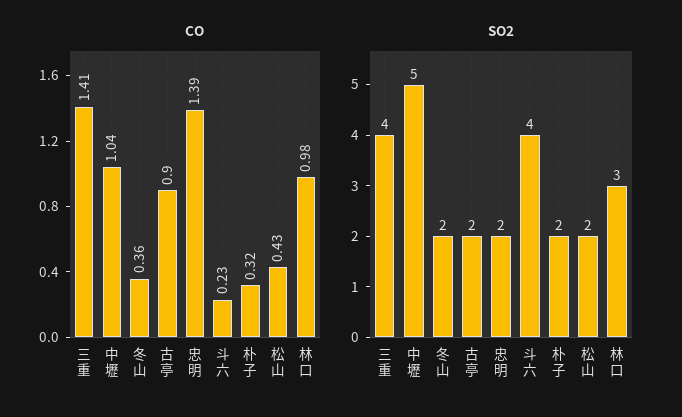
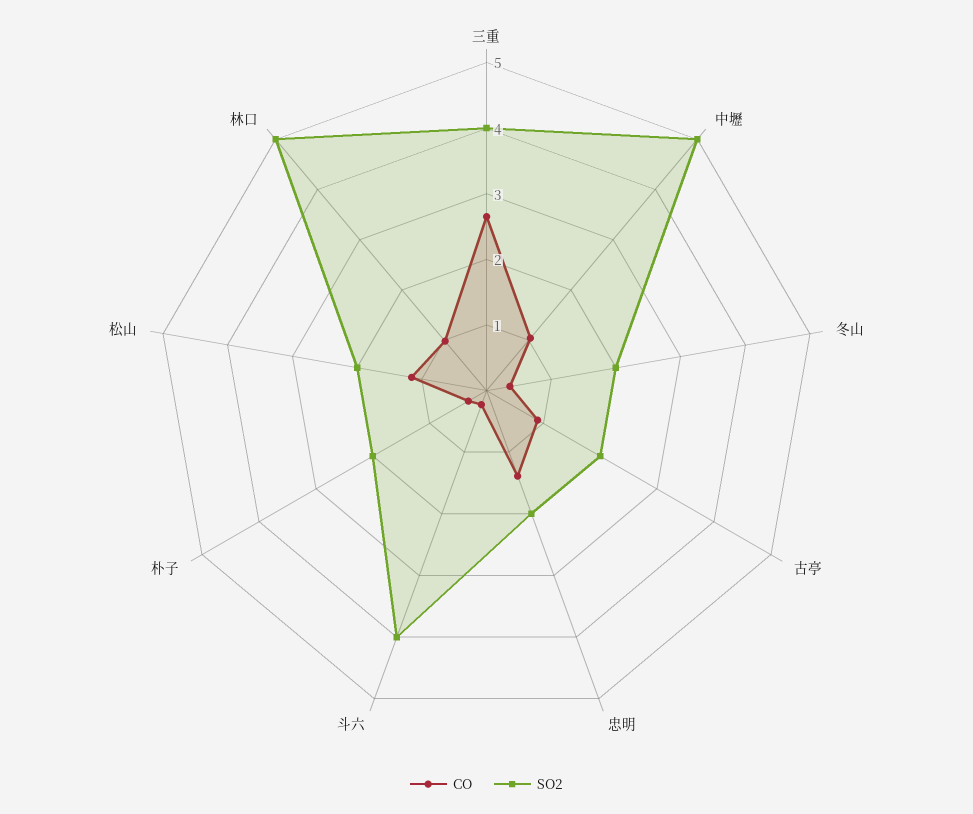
CO, 三重: 1.41 -> 2.6
CO, 松山: 0.43 -> 1.2
SO2, 林口: 3 -> 5

